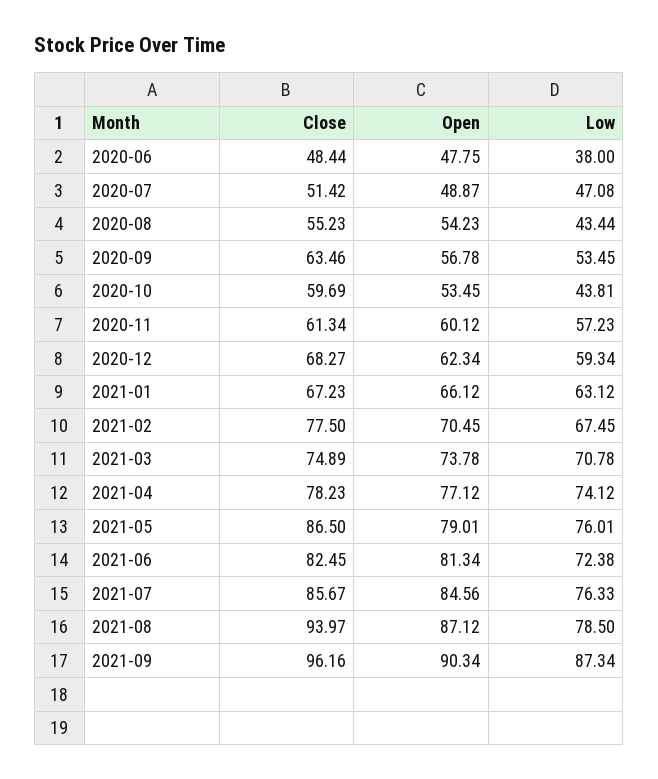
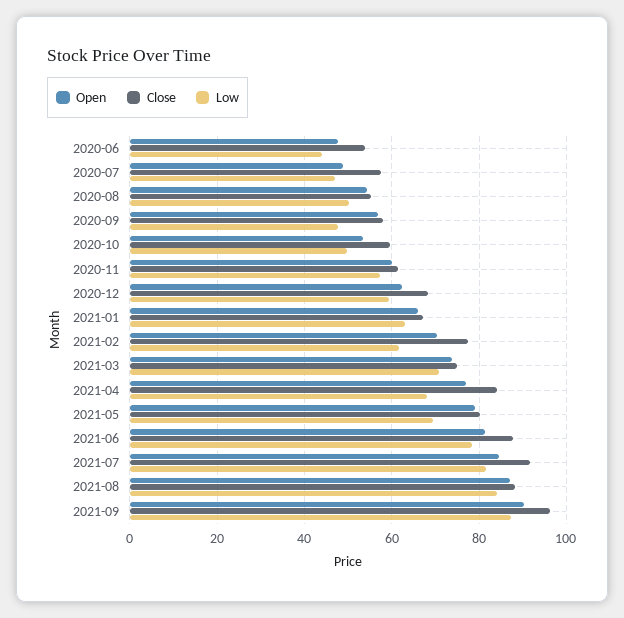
Close, 2020-06: 48.44 -> 54
Low, 2020-06: 38 -> 44
Close, 2020-07: 51.42 -> 58
Low, 2020-08: 43.44 -> 50
Close, 2020-09: 63.46 -> 58
Low, 2020-09: 53.45 -> 48
Low, 2020-10: 43.81 -> 50
Low, 2021-02: 67.45 -> 62
Close, 2021-04: 78.23 -> 84
Low, 2021-04: 74.12 -> 68
Close, 2021-05: 86.5 -> 80
Low, 2021-05: 76.01 -> 70
Close, 2021-06: 82.45 -> 88
Low, 2021-06: 72.38 -> 78
Close, 2021-07: 85.67 -> 92
Low, 2021-07: 76.33 -> 82
Close, 2021-08: 93.97 -> 88
Low, 2021-08: 78.5 -> 84

